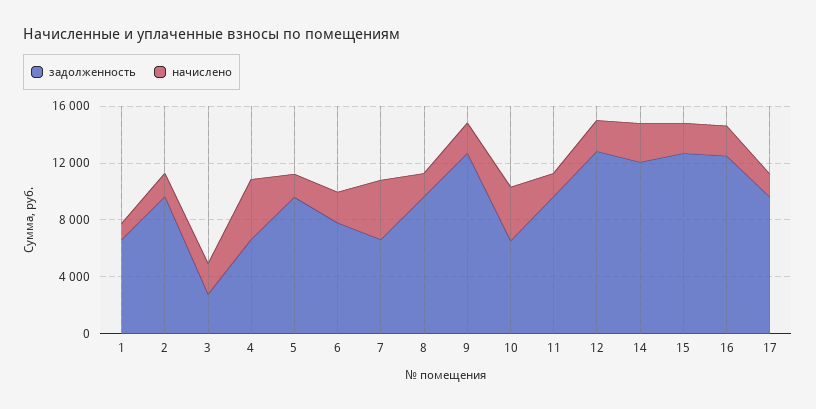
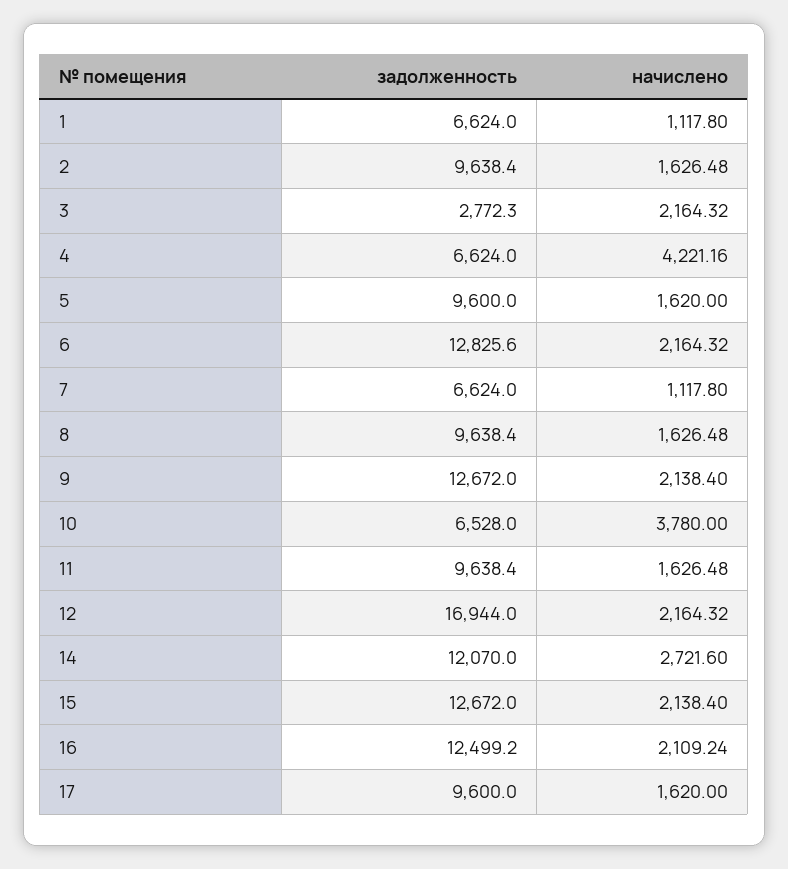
задолженность, 6: 8000 -> 12825.6
начислено, 7: 4000 -> 1117.8
задолженность, 12: 13000 -> 16944

